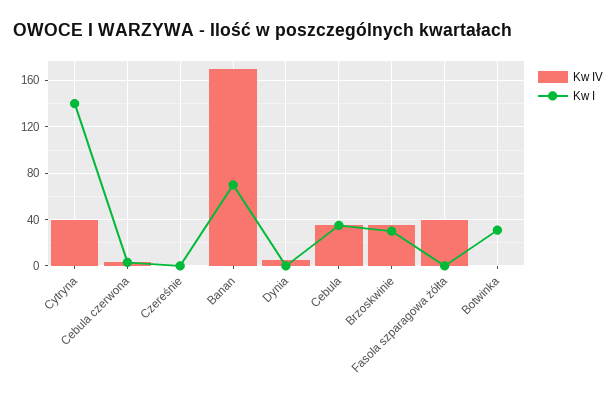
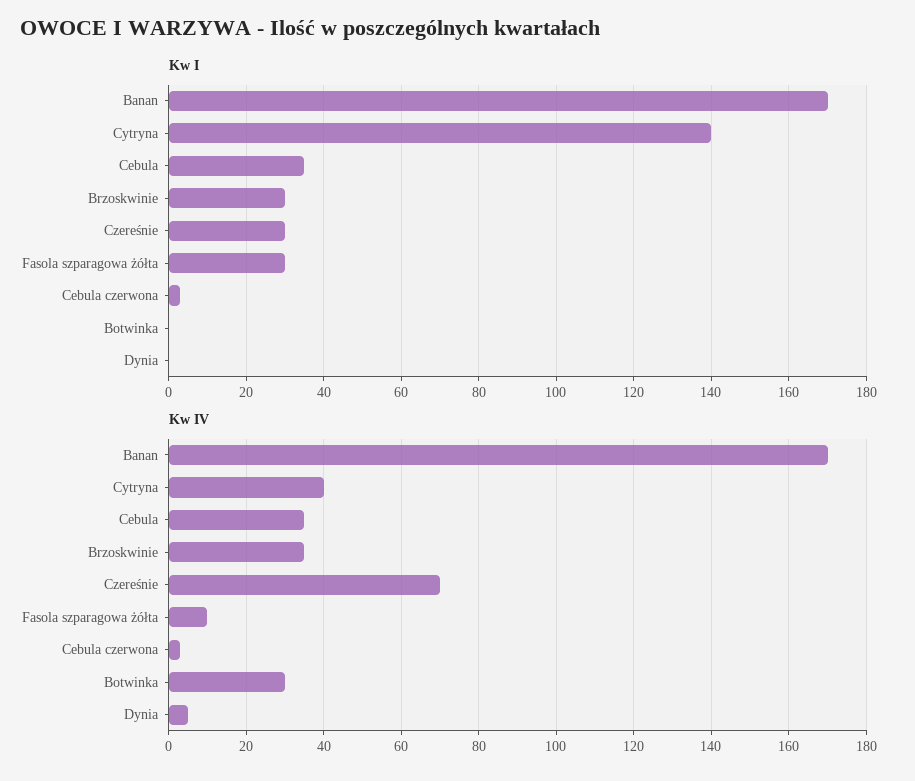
Kw IV, Czereśnie: 0 -> 70
Kw I, Czereśnie: 0 -> 30
Kw I, Banan: 70 -> 170
Kw IV, Fasola szparagowa żółta: 40 -> 10
Kw I, Fasola szparagowa żółta: 0 -> 30
Kw IV, Botwinka: 0 -> 30
Kw I, Botwinka: 30 -> 0

